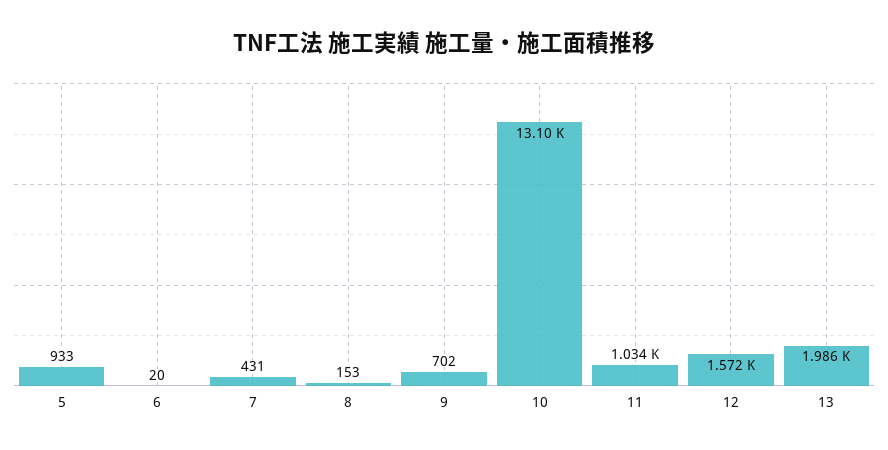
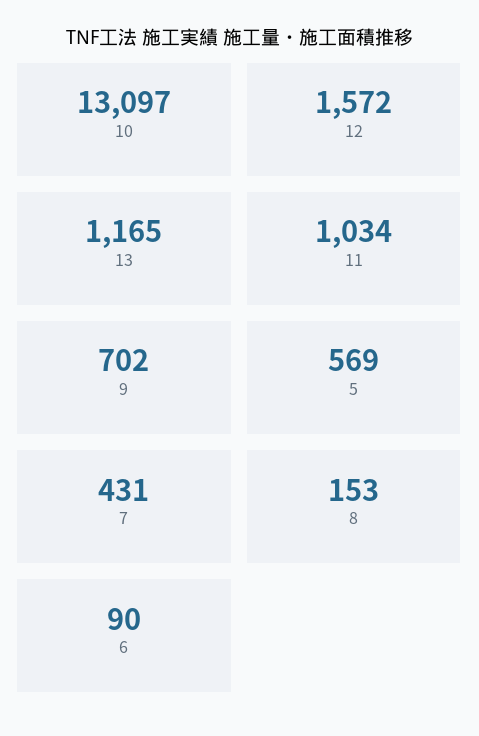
5: 933 -> 569
6: 20 -> 90
13: 1986 -> 1165

